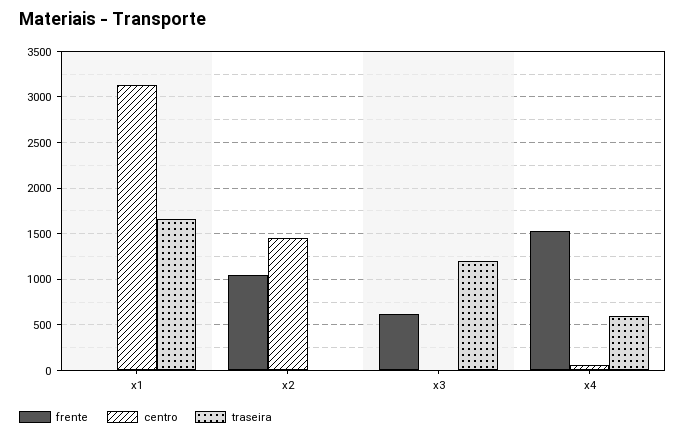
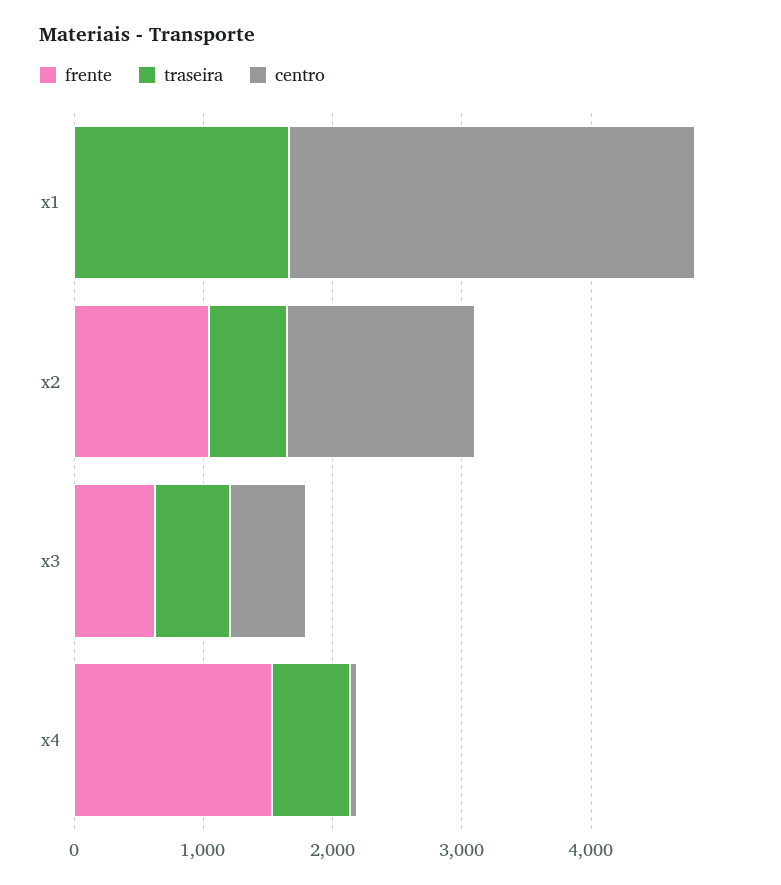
traseira, x2: 0 -> 600
centro, x3: 0 -> 600
traseira, x3: 1200 -> 600

